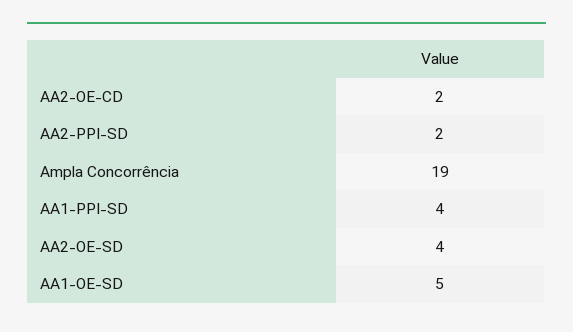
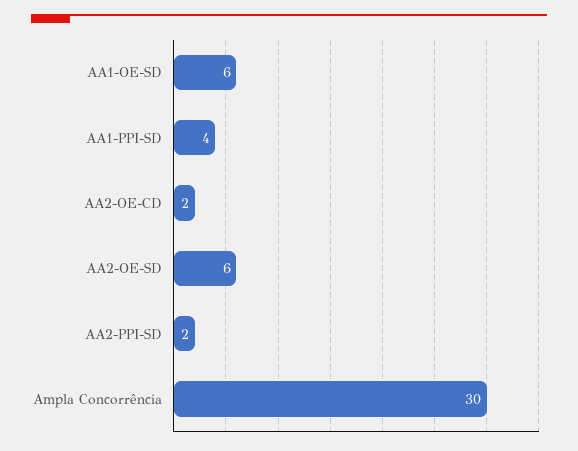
Ampla Concorrência: 19 -> 30
AA2-OE-SD: 4 -> 6
AA1-OE-SD: 5 -> 6

